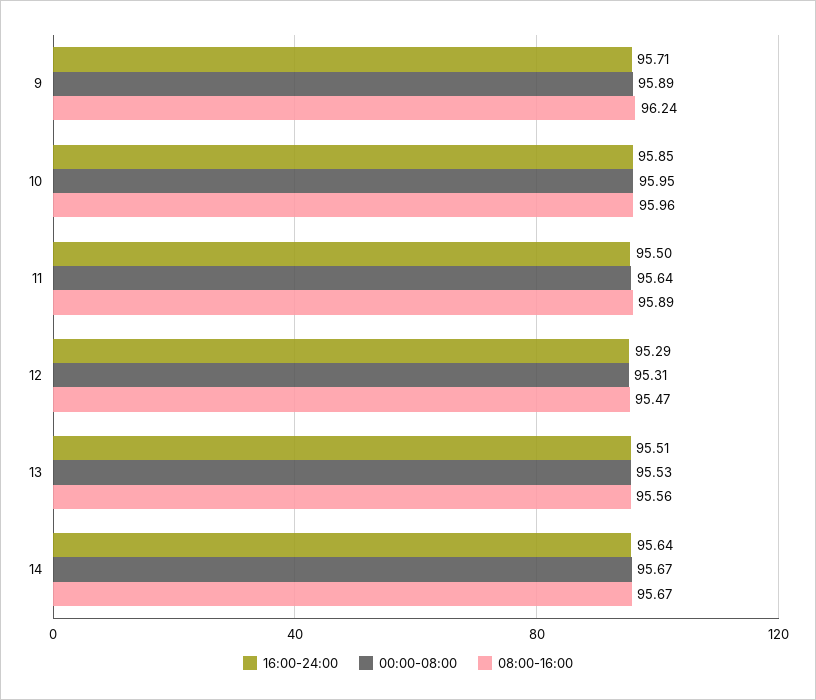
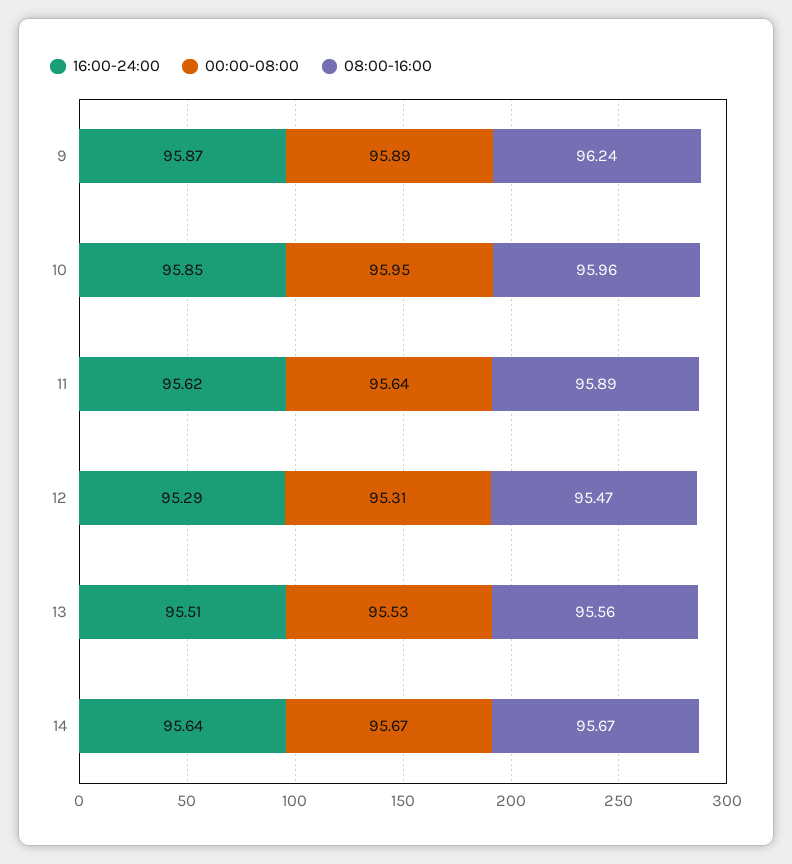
16:00-24:00, 9: 95.71 -> 95.87
16:00-24:00, 11: 95.5 -> 95.62

